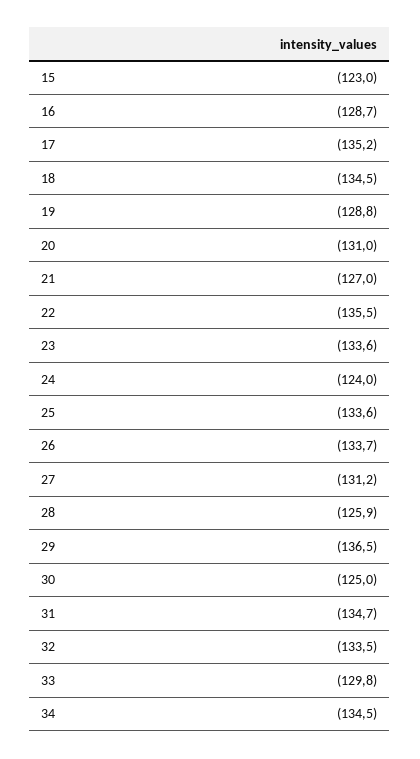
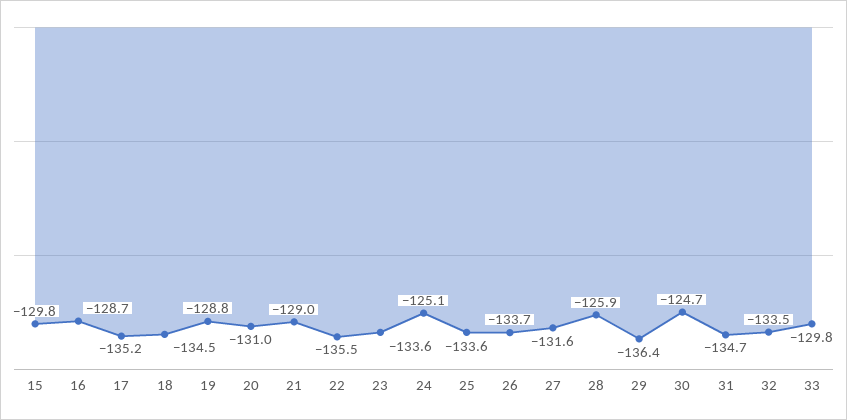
15: -123 -> -129.8
21: -127 -> -129
24: -124 -> -125.1
27: -131.2 -> -131.6
29: -136.5 -> -136.4
30: -125 -> -124.7
34: -134.5 -> none

